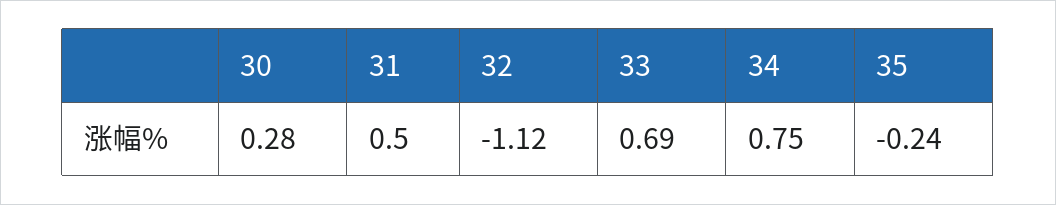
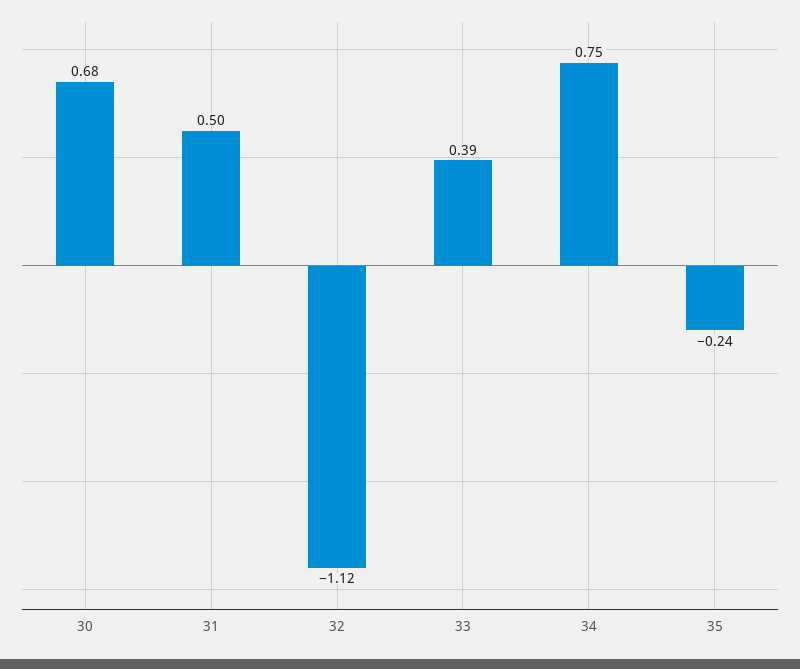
30: 0.28 -> 0.68
33: 0.69 -> 0.39

